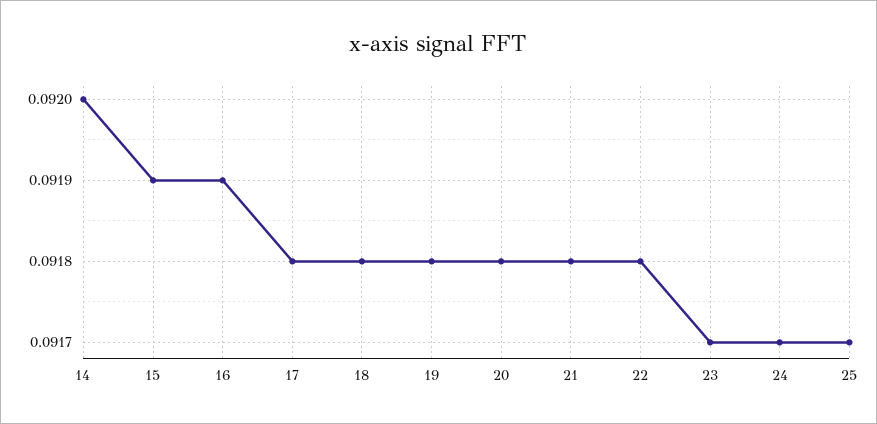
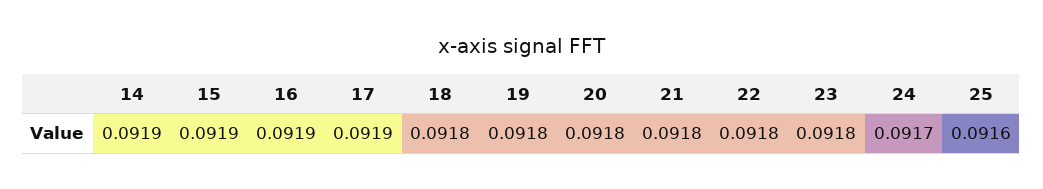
14: 0.092 -> 0.0919
17: 0.0918 -> 0.0919
23: 0.0917 -> 0.0918
25: 0.0917 -> 0.0916

